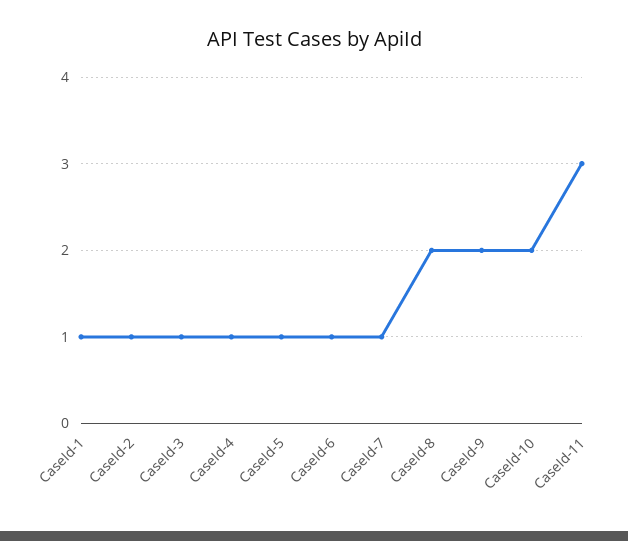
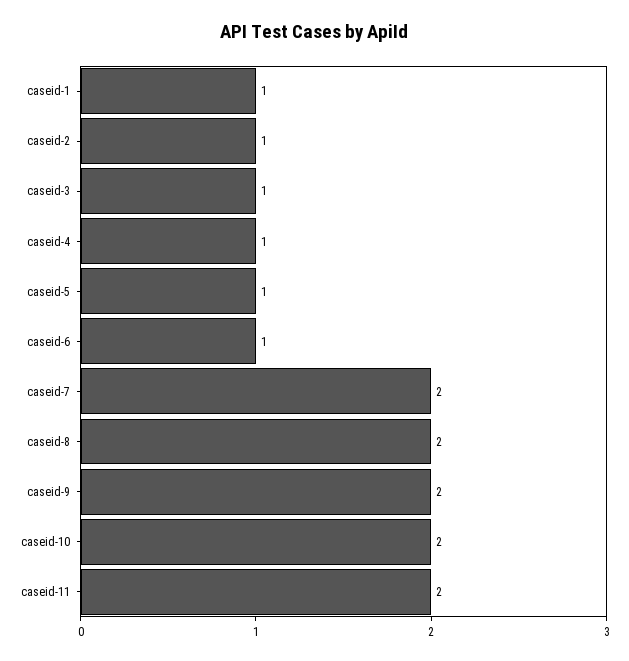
CaseId-7: 1 -> 2
CaseId-11: 3 -> 2

